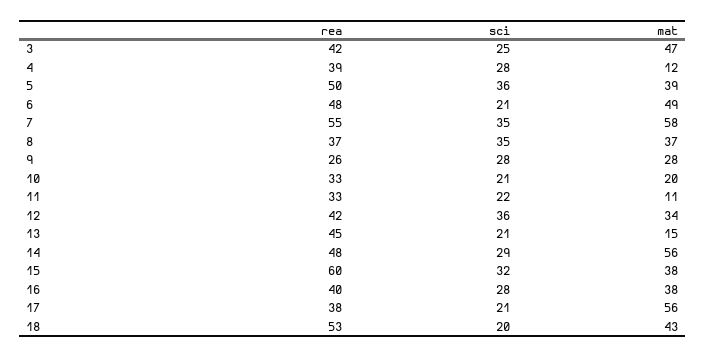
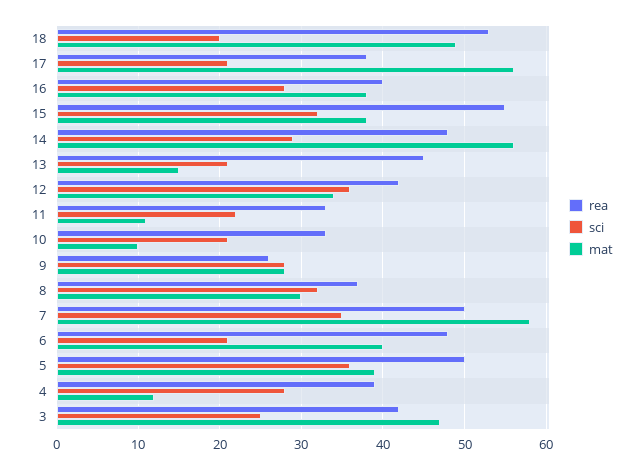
mat, 6: 49 -> 40
rea, 7: 55 -> 50
sci, 8: 35 -> 32
mat, 8: 37 -> 30
mat, 10: 20 -> 10
rea, 15: 60 -> 55
mat, 18: 43 -> 49

